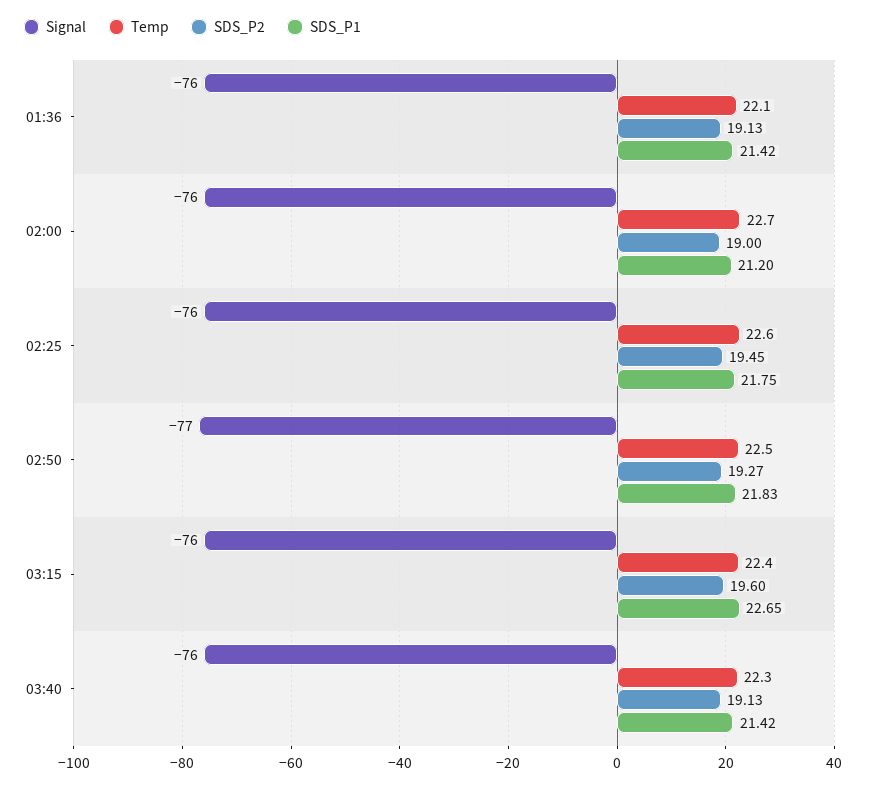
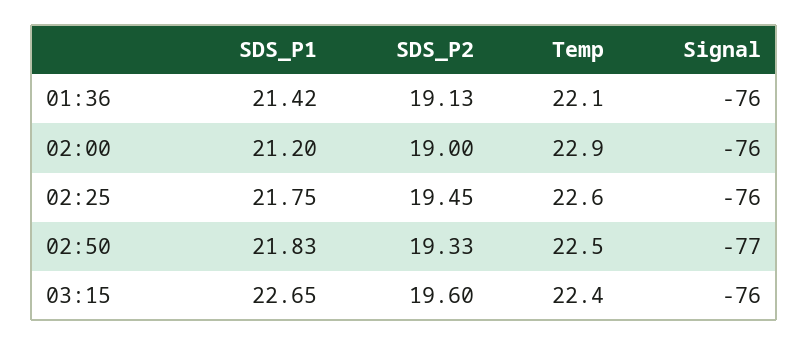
Temp, 02:00: 22.7 -> 22.9
SDS_P2, 02:50: 19.27 -> 19.33
Signal, 03:40: -76 -> none
Temp, 03:40: 22.3 -> none
SDS_P2, 03:40: 19.13 -> none
SDS_P1, 03:40: 21.42 -> none

